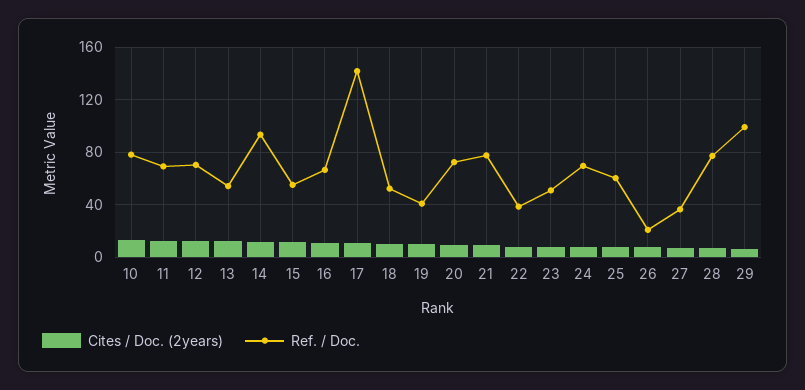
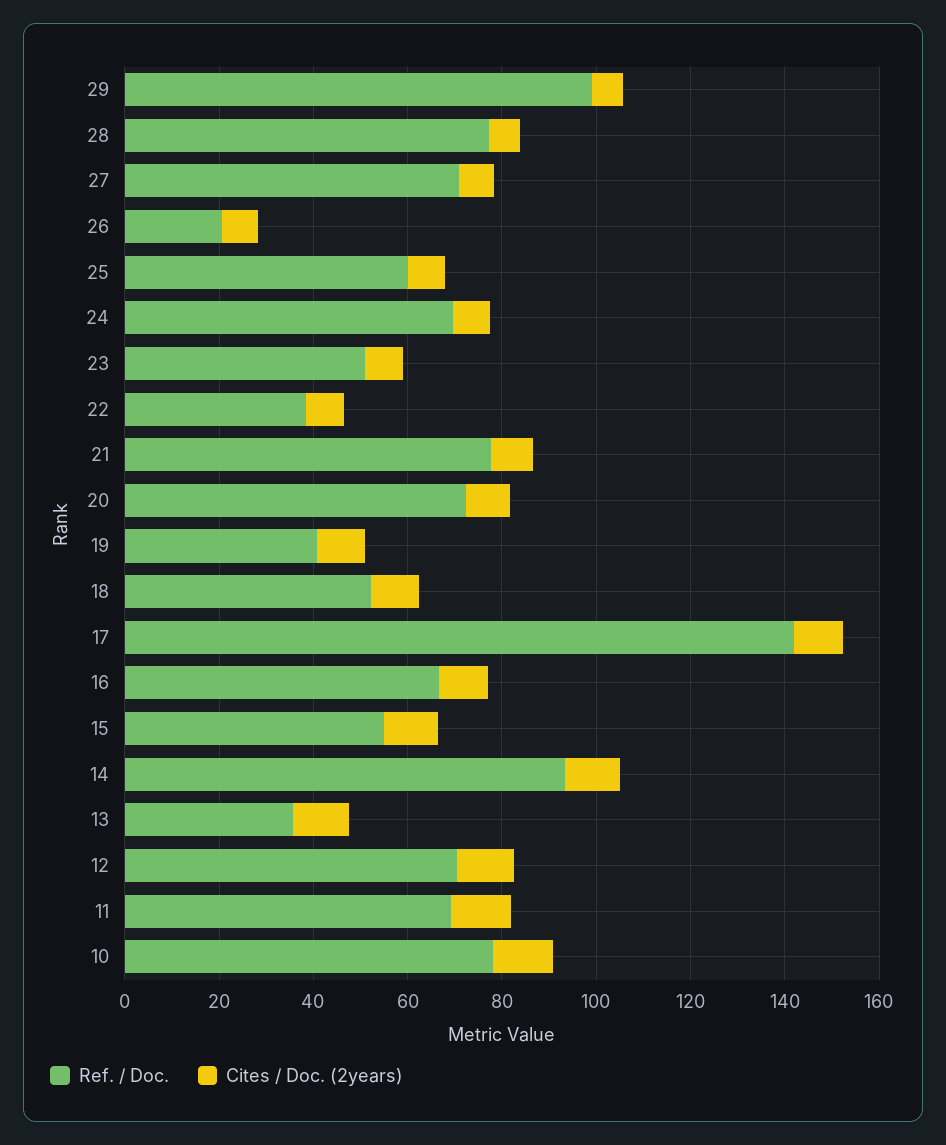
Ref. / Doc., 13: 55 -> 35
Ref. / Doc., 27: 35 -> 70

